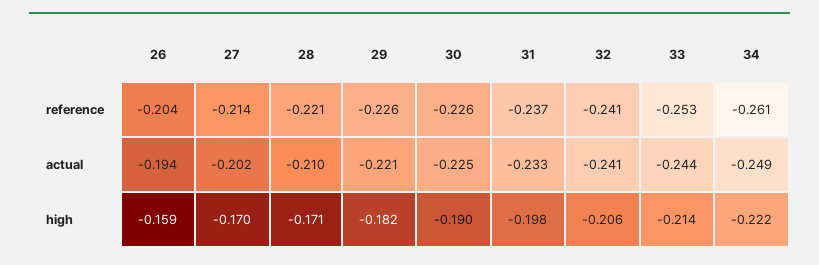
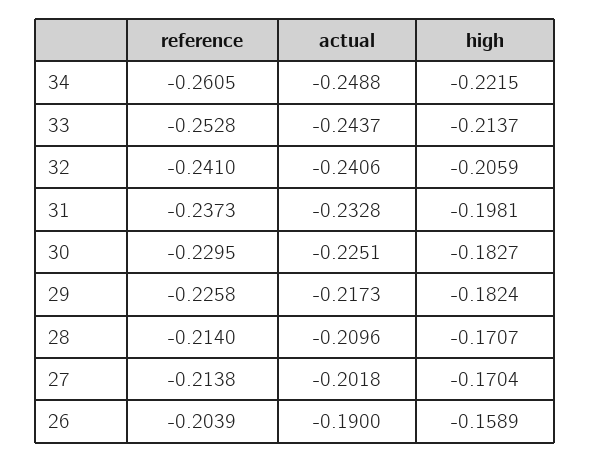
28, reference: -0.221 -> -0.214
30, reference: -0.226 -> -0.2295
26, actual: -0.194 -> -0.19
29, actual: -0.221 -> -0.2173
30, high: -0.19 -> -0.1827

